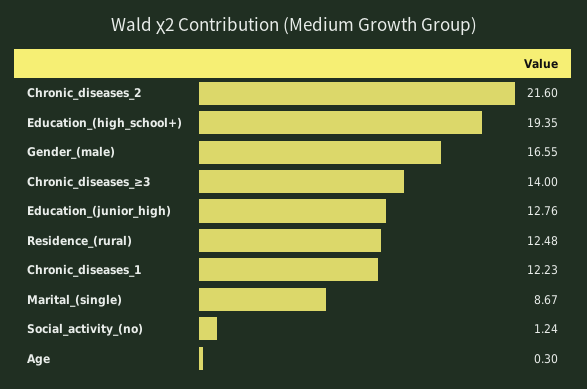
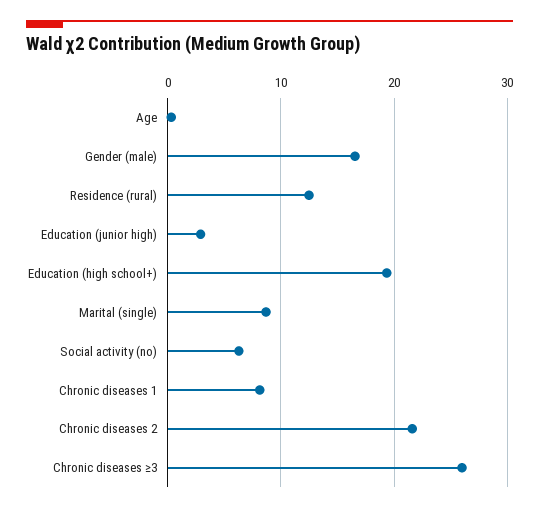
Chronic_diseases_≥3: 14 -> 26
Education_(junior_high): 12.76 -> 3
Chronic_diseases_1: 12.23 -> 8
Social_activity_(no): 1.24 -> 6

